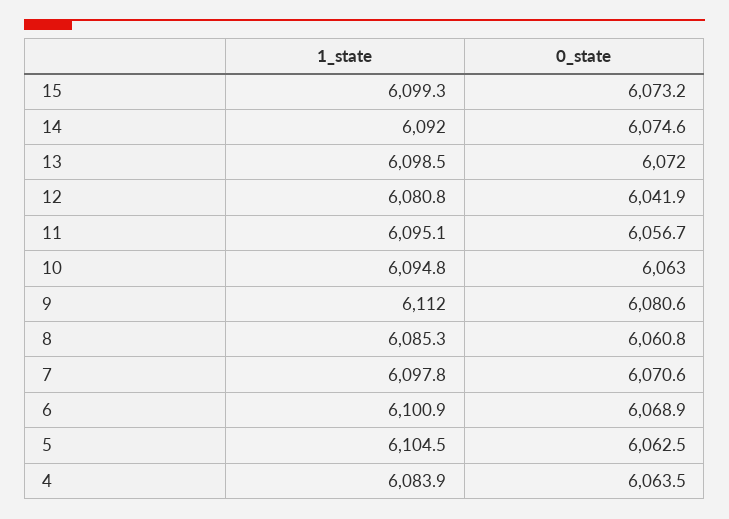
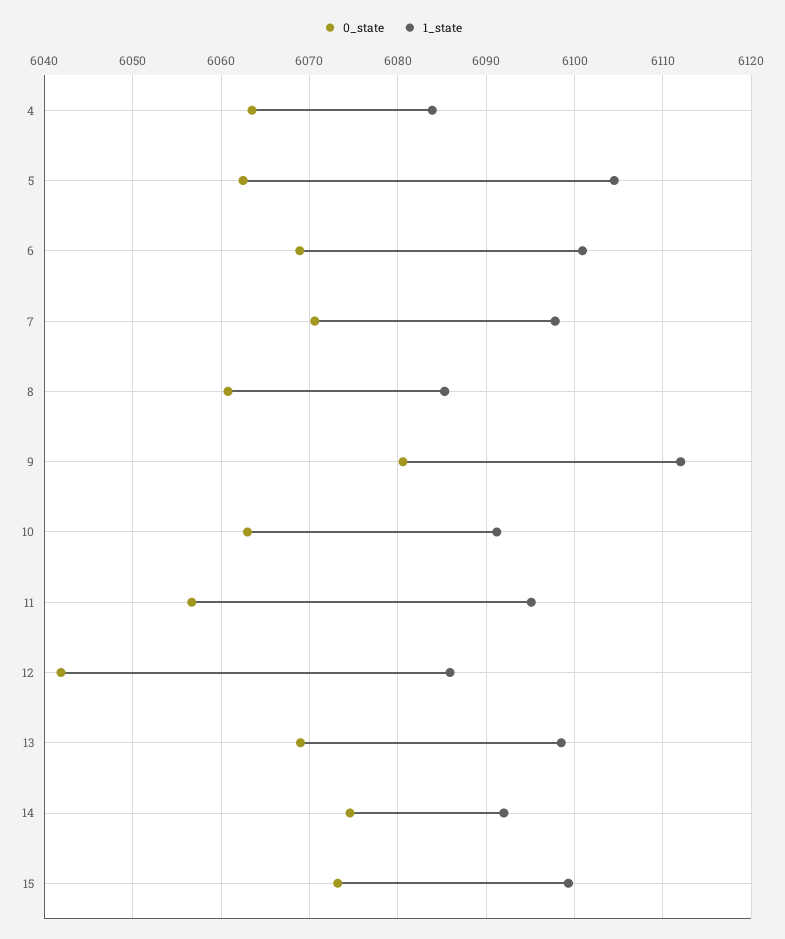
0_state, 13: 6072 -> 6069
1_state, 12: 6080.8 -> 6086
1_state, 10: 6094.8 -> 6091

